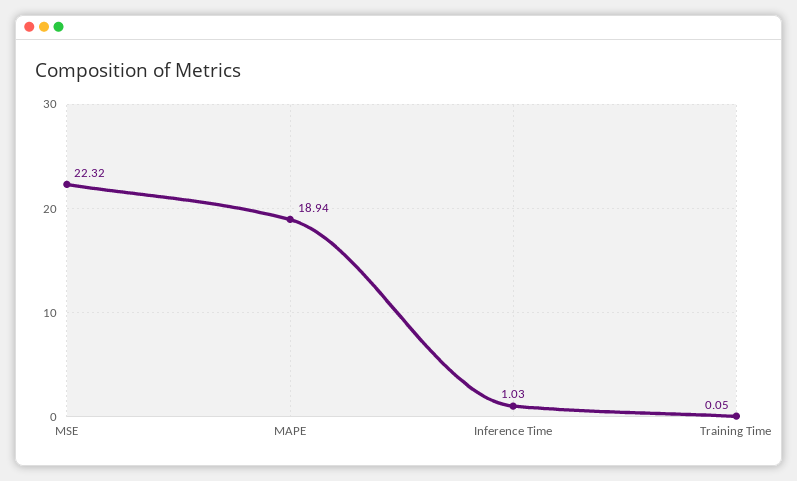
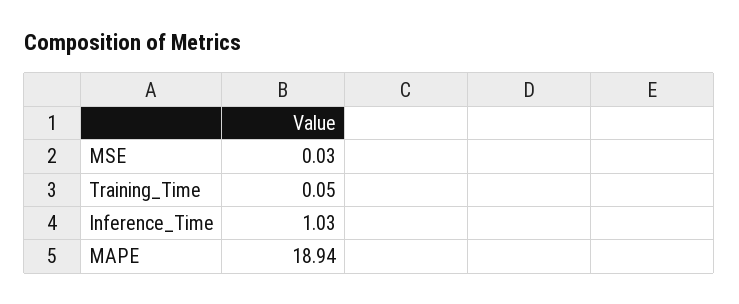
MSE: 22.32 -> 0.03

